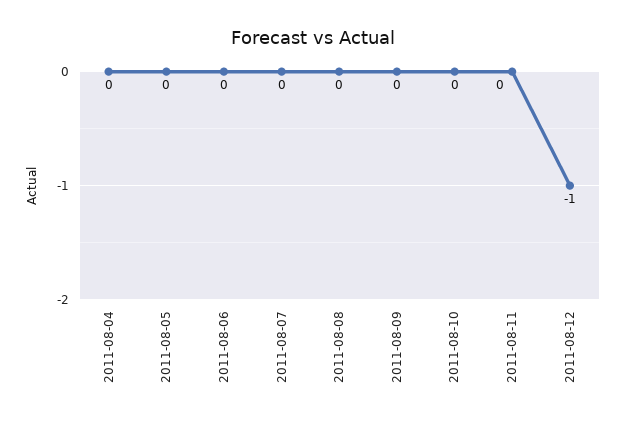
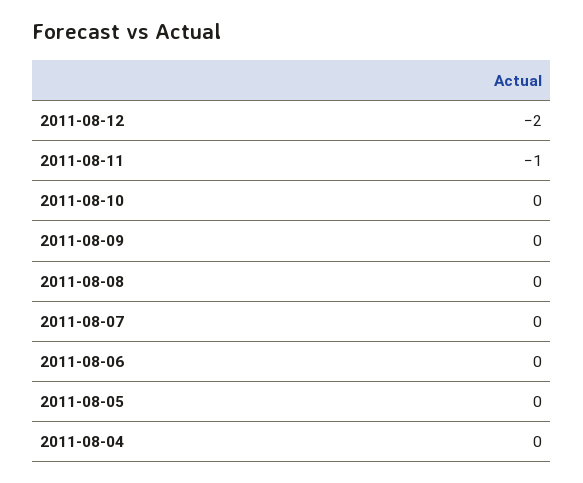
2011-08-11: 0 -> -1
2011-08-12: -1 -> -2

